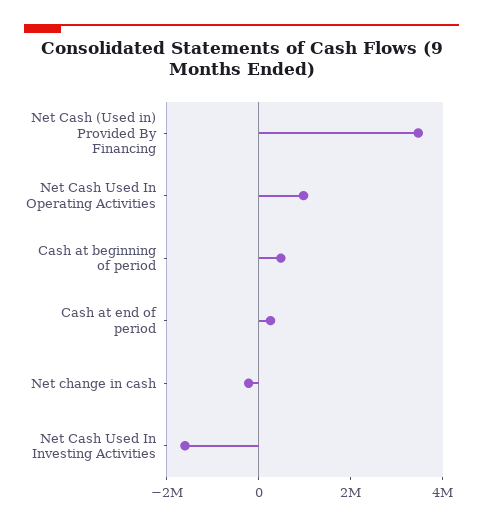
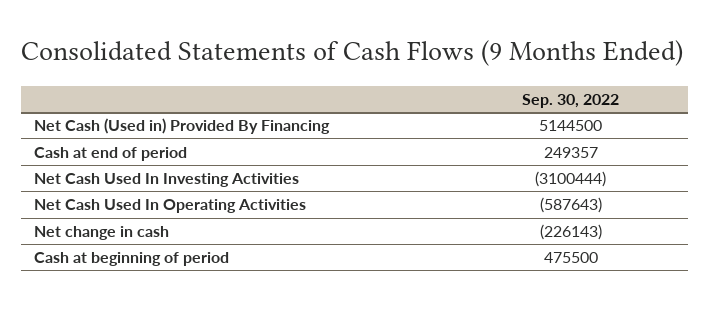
Net Cash (Used in) Provided By Financing: 3500000 -> 5144500
Net Cash Used In Operating Activities: 1000000 -> -587643
Net Cash Used In Investing Activities: -1500000 -> -3100444

